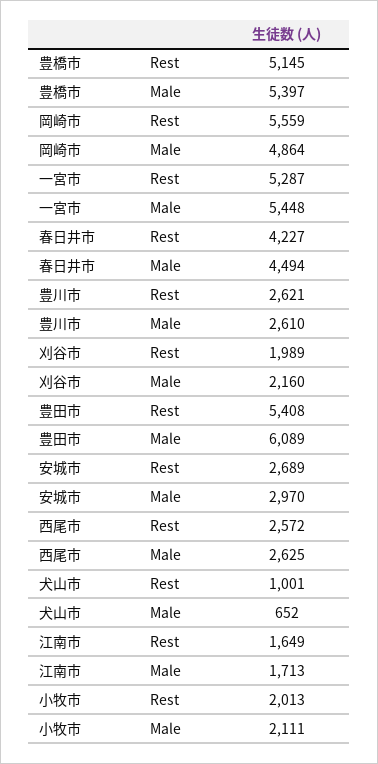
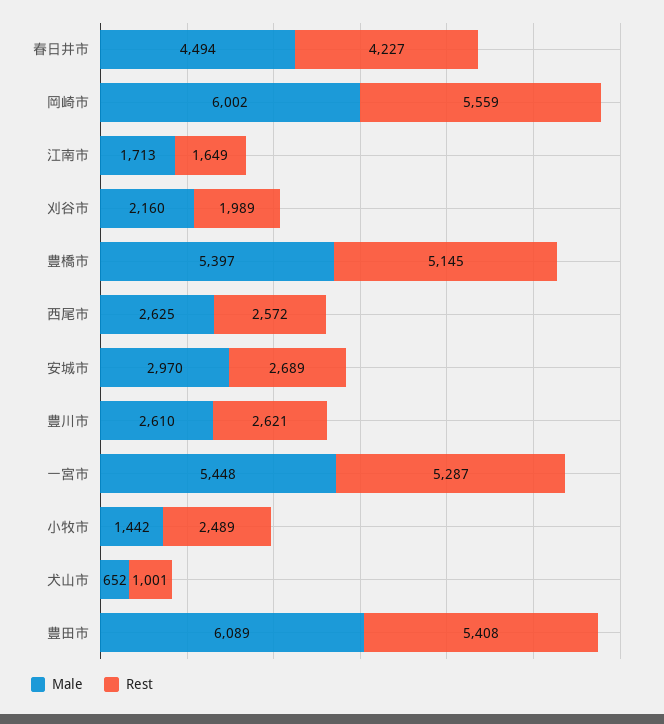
Male, 岡崎市: 4864 -> 6002
Rest, 小牧市: 2013 -> 2489
Male, 小牧市: 2111 -> 1442

